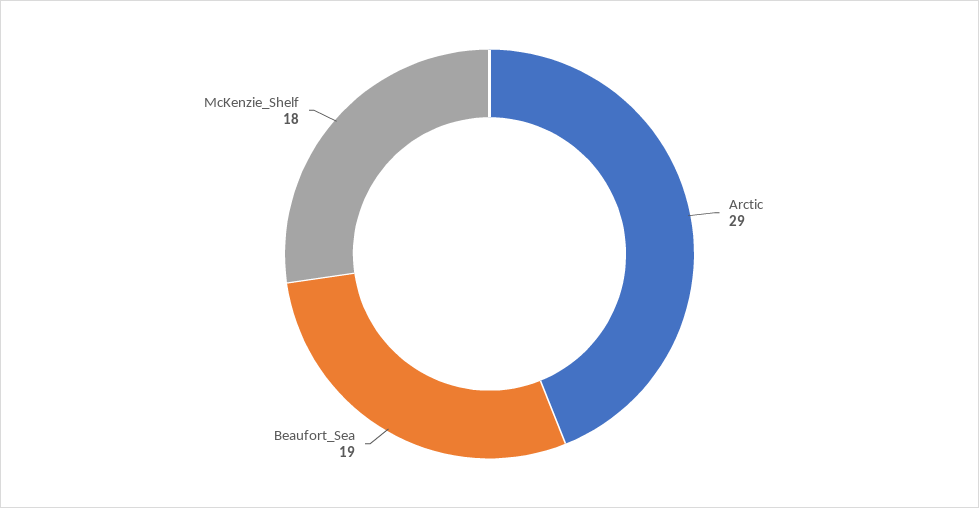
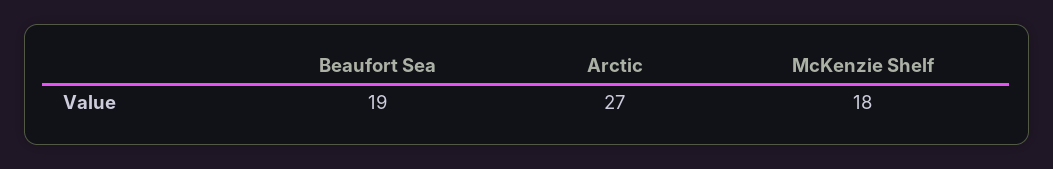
Arctic: 29 -> 27

